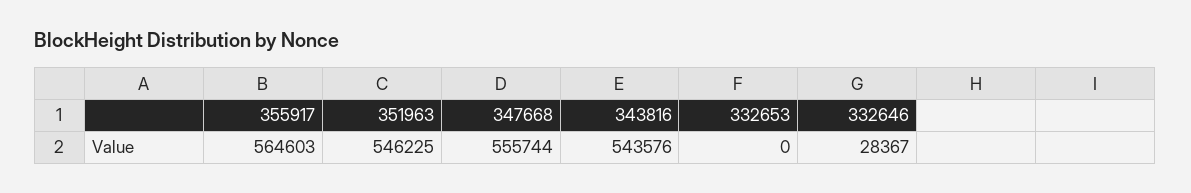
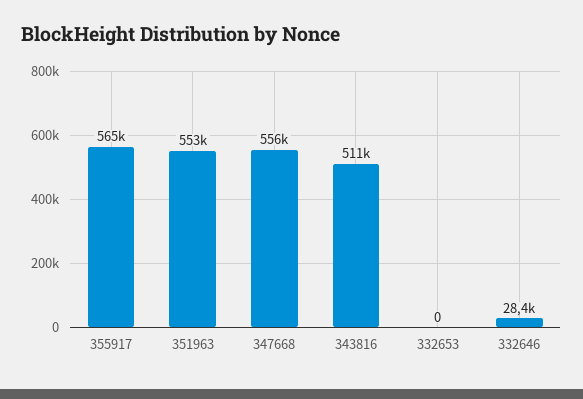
351963: 546225 -> 553000
343816: 543576 -> 511000

